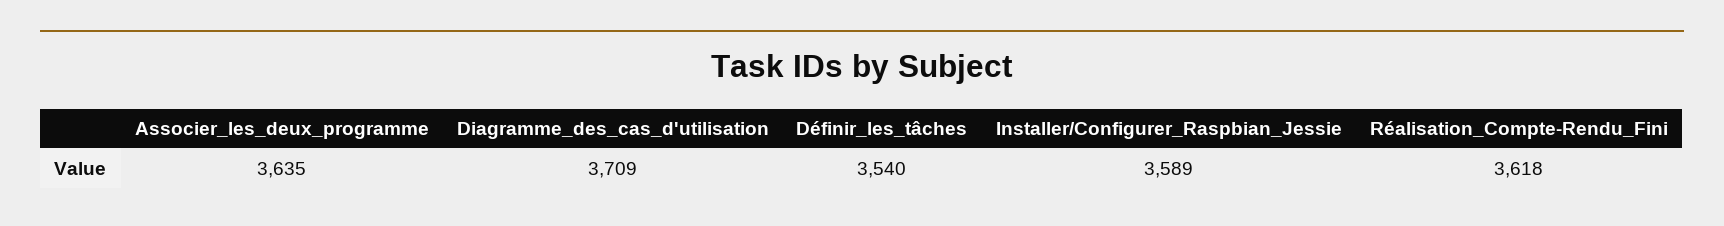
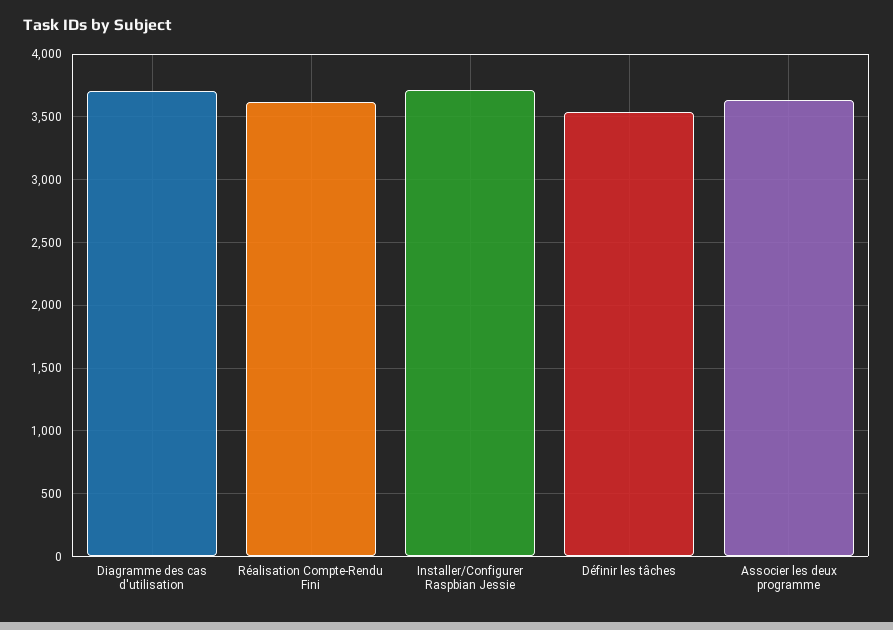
Installer/Configurer_Raspbian_Jessie: 3589 -> 3700

